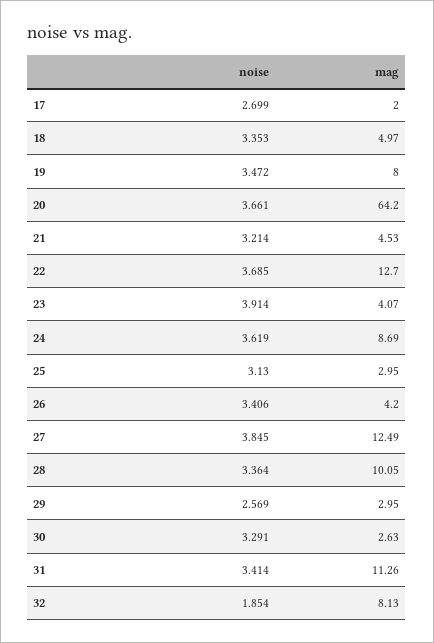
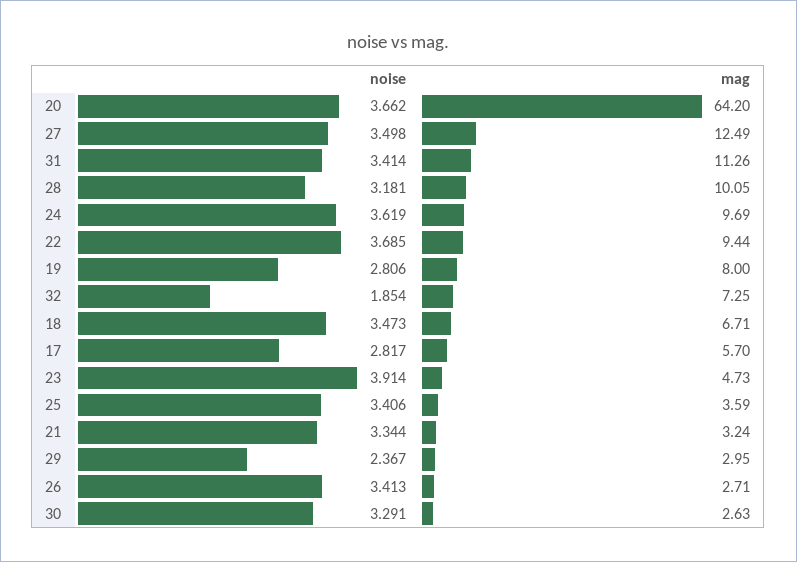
noise, 17: 2.699 -> 2.817
mag, 17: 2 -> 5.7
noise, 18: 3.353 -> 3.473
mag, 18: 4.97 -> 6.71
noise, 19: 3.472 -> 2.806
noise, 20: 3.661 -> 3.662
noise, 21: 3.214 -> 3.344
mag, 21: 4.53 -> 3.24
mag, 22: 12.7 -> 9.44
mag, 23: 4.07 -> 4.73
mag, 24: 8.69 -> 9.69
noise, 25: 3.13 -> 3.406
mag, 25: 2.95 -> 3.59
noise, 26: 3.406 -> 3.413
mag, 26: 4.2 -> 2.71
noise, 27: 3.845 -> 3.498
noise, 28: 3.364 -> 3.181
noise, 29: 2.569 -> 2.367
mag, 32: 8.13 -> 7.25

